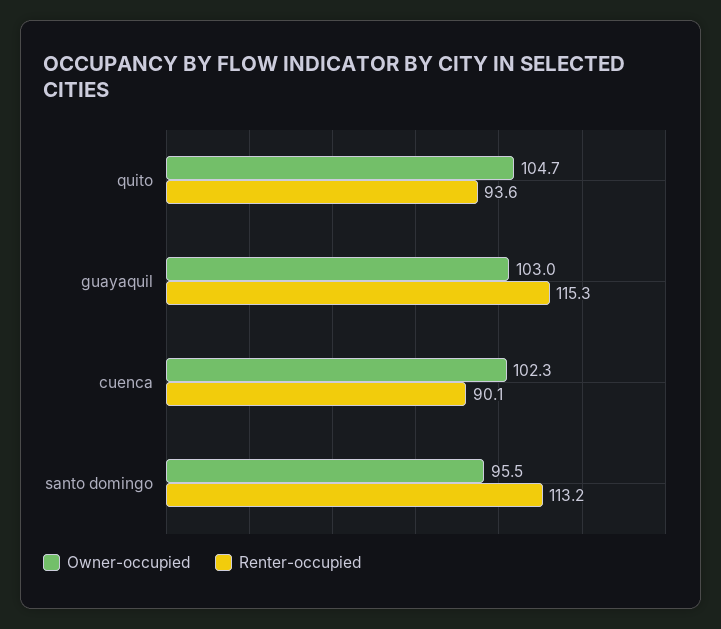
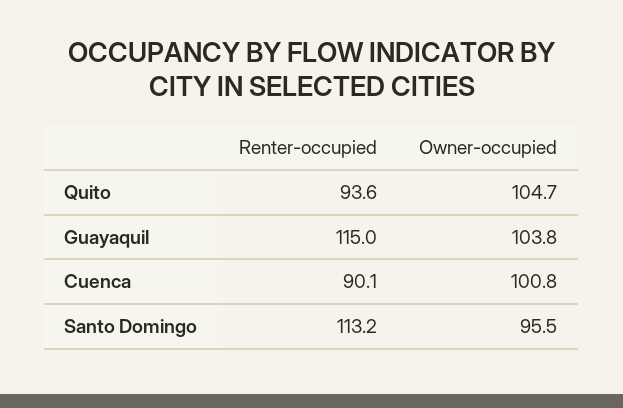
Owner-occupied, guayaquil: 103 -> 103.8
Renter-occupied, guayaquil: 115.3 -> 115
Owner-occupied, cuenca: 102.3 -> 100.8

